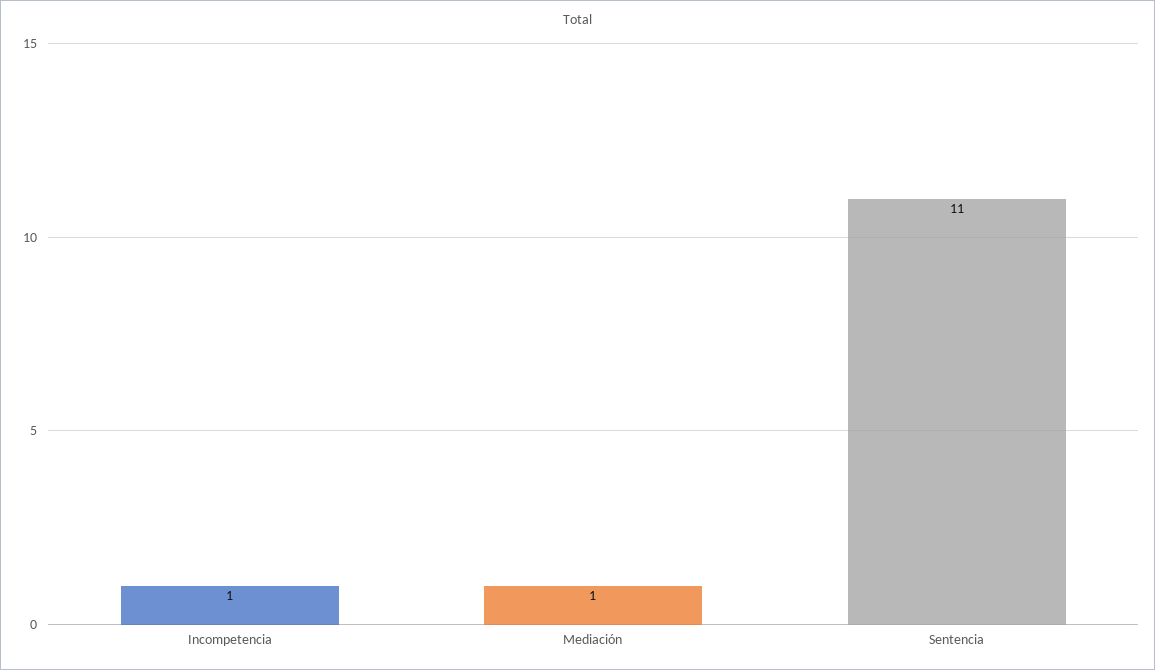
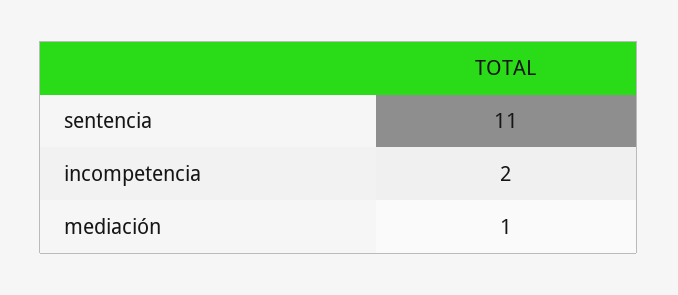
Incompetencia: 1 -> 2

